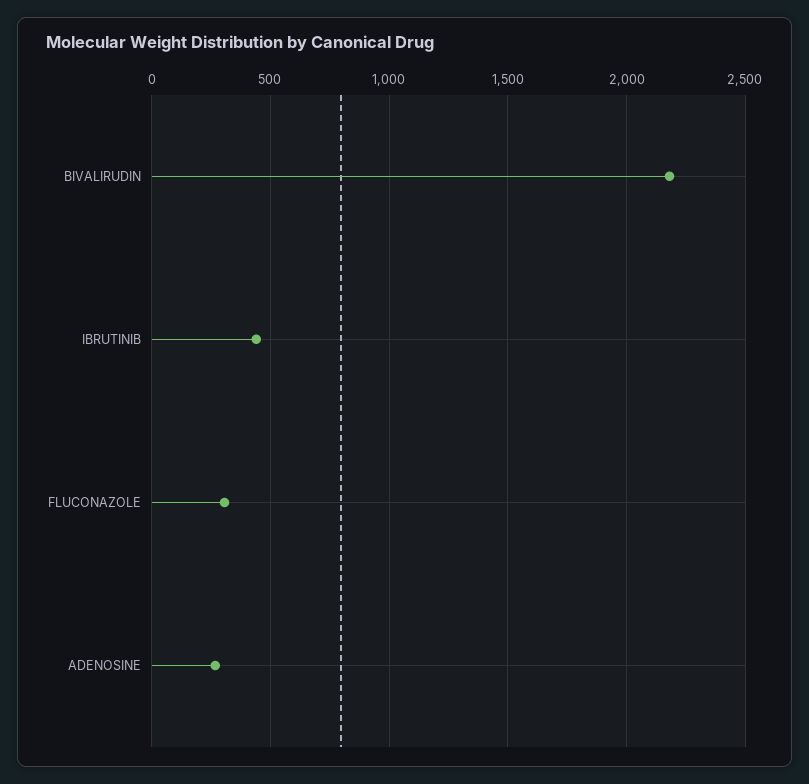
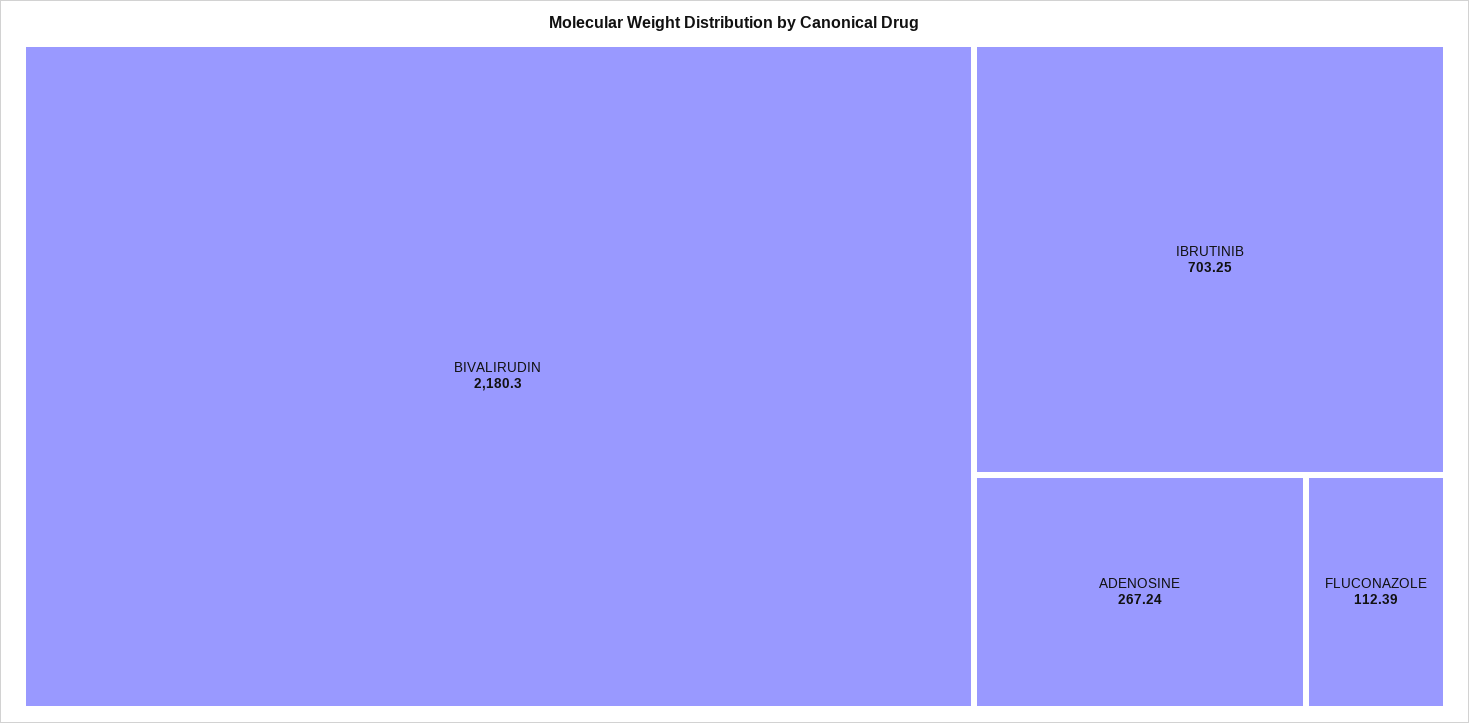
IBRUTINIB: 450 -> 703.25
FLUCONAZOLE: 300 -> 112.39

